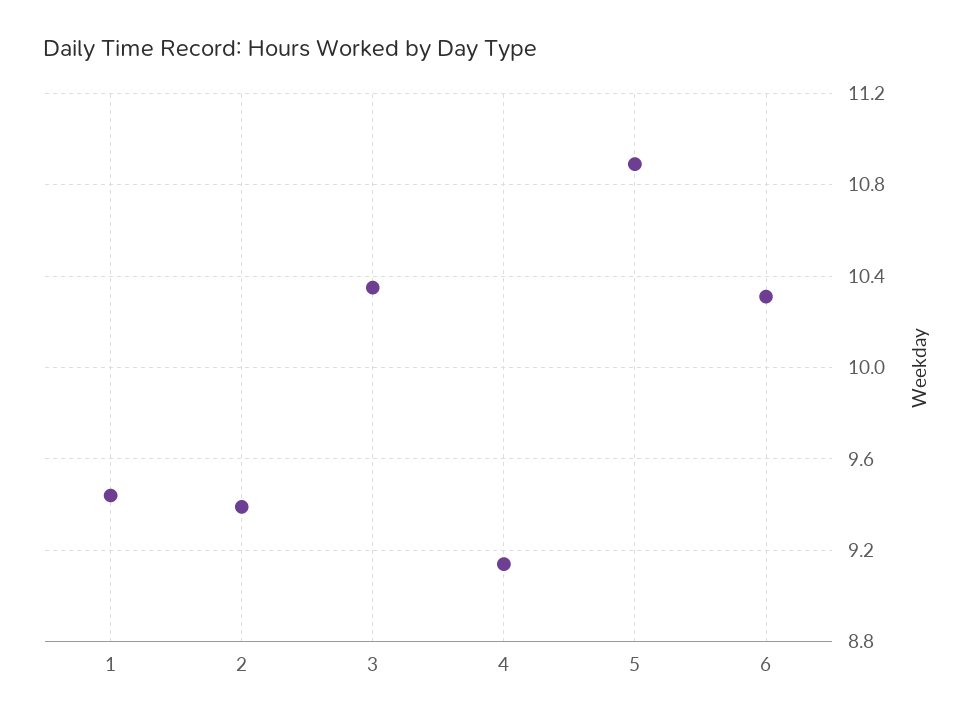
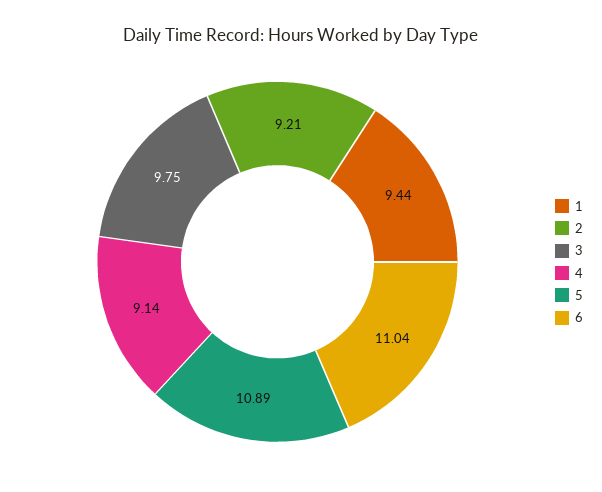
2: 9.4 -> 9.21
3: 10.35 -> 9.75
6: 10.3 -> 11.04

